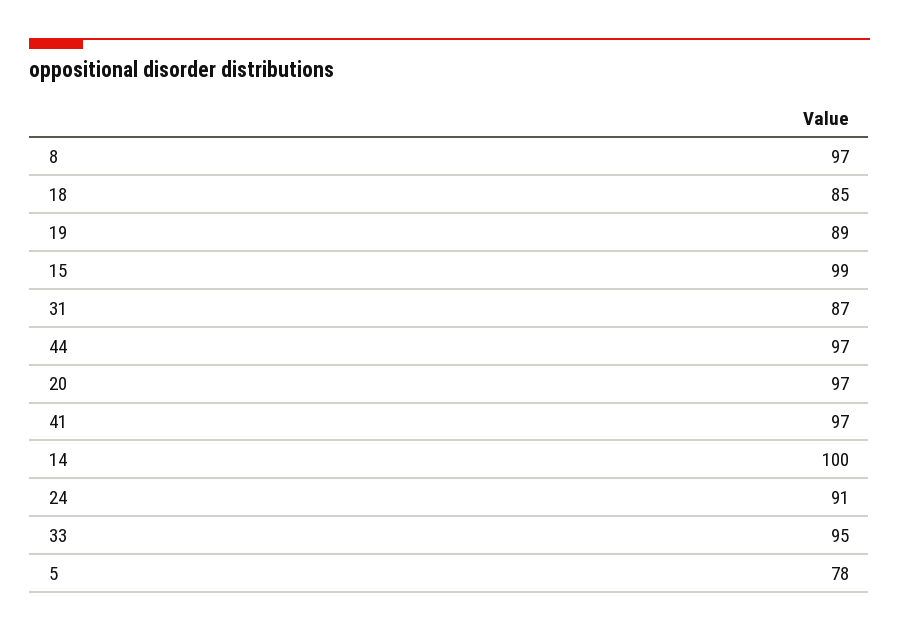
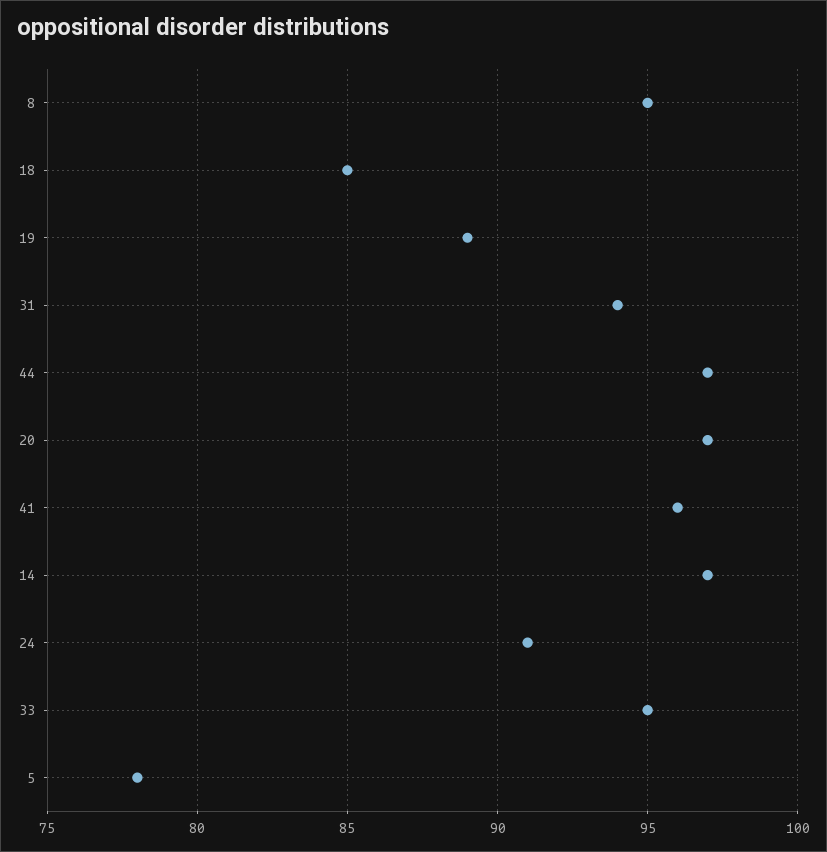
8: 97 -> 95
15: 99 -> none
31: 87 -> 94
41: 97 -> 96
14: 100 -> 97

